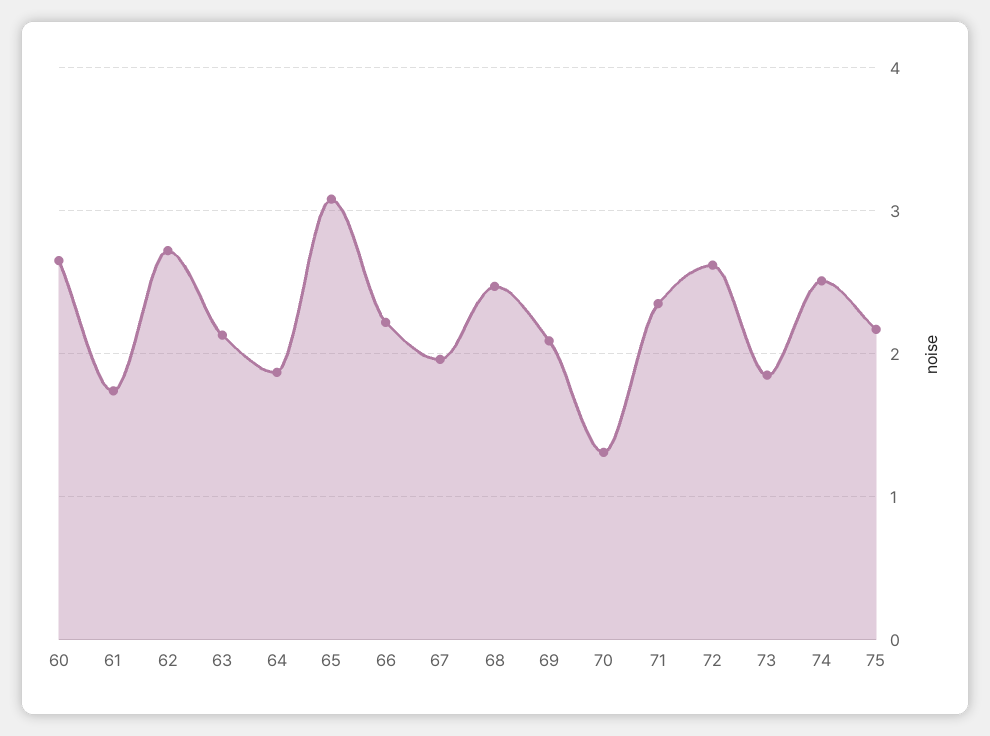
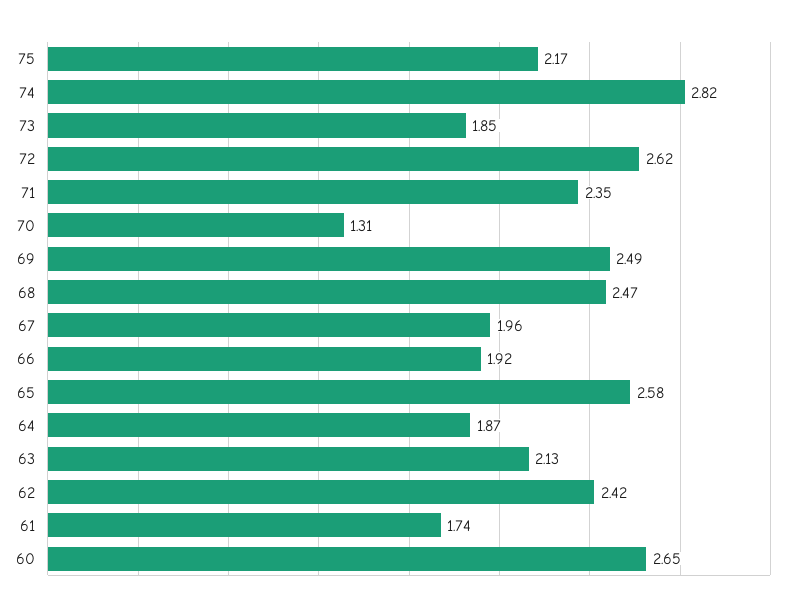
62: 2.7 -> 2.42
65: 3.1 -> 2.58
66: 2.2 -> 1.92
69: 2.1 -> 2.49
74: 2.5 -> 2.82

